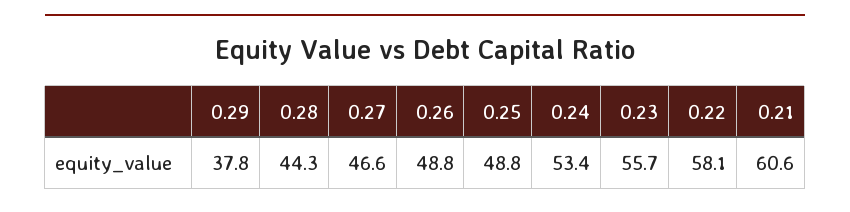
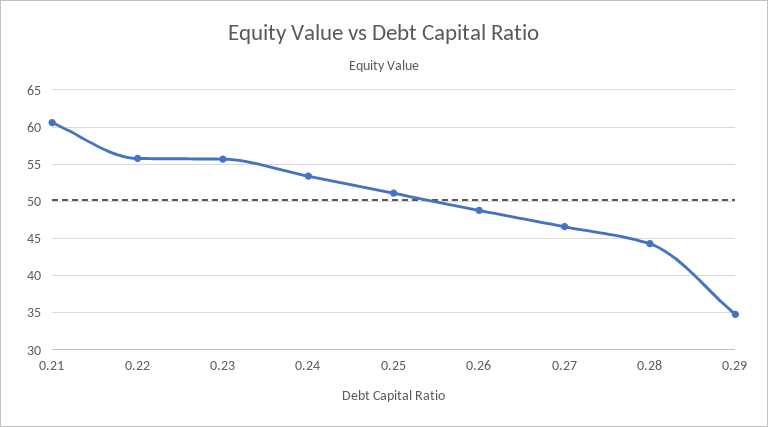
0.29: 37.8 -> 35
0.25: 48.8 -> 51
0.22: 58.1 -> 56

